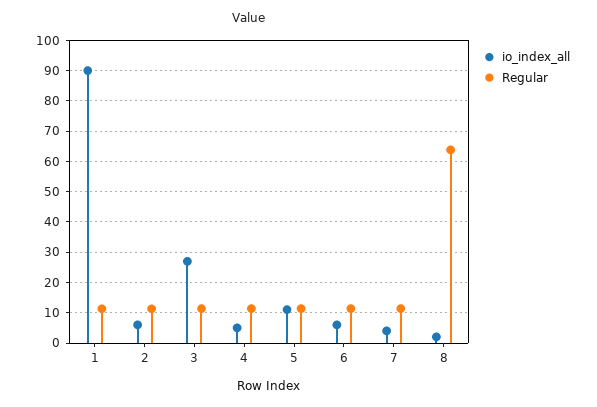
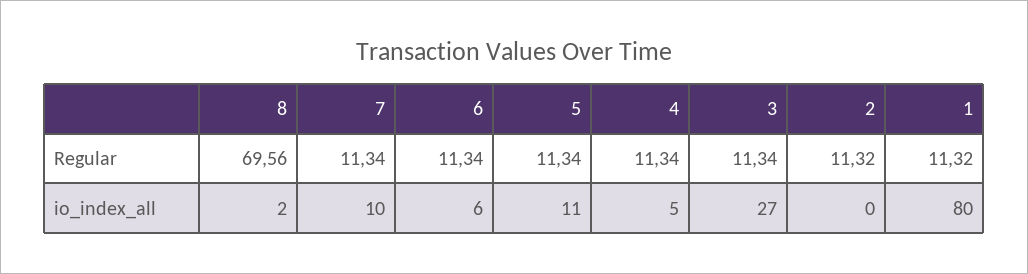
io_index_all, 1: 90 -> 80
io_index_all, 2: 6 -> 0
io_index_all, 7: 4 -> 10
Regular, 8: 64 -> 69.56

